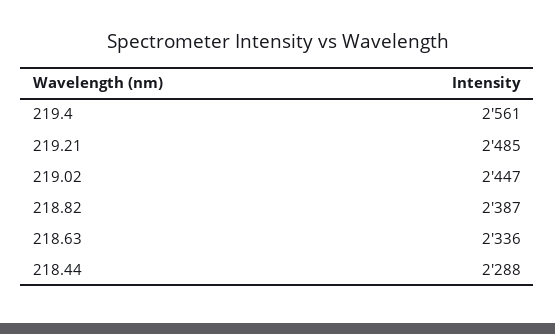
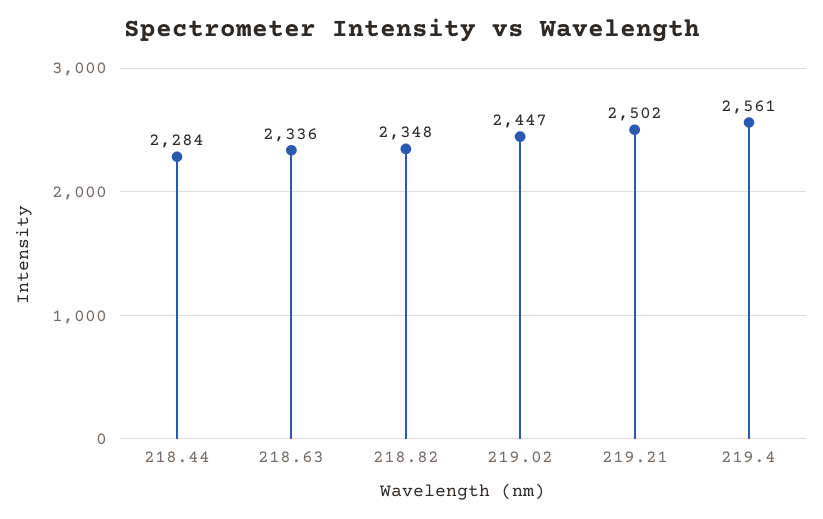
219.21: 2485 -> 2502
218.82: 2387 -> 2348
218.44: 2288 -> 2284

